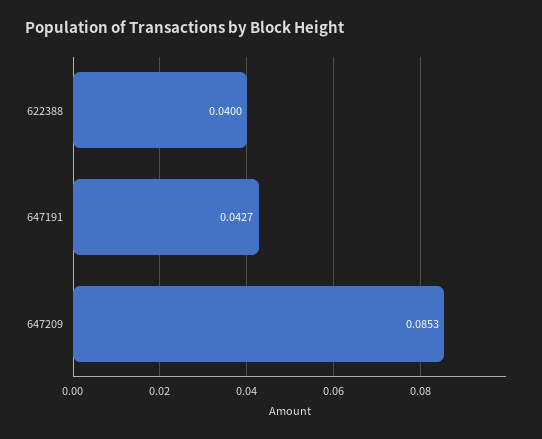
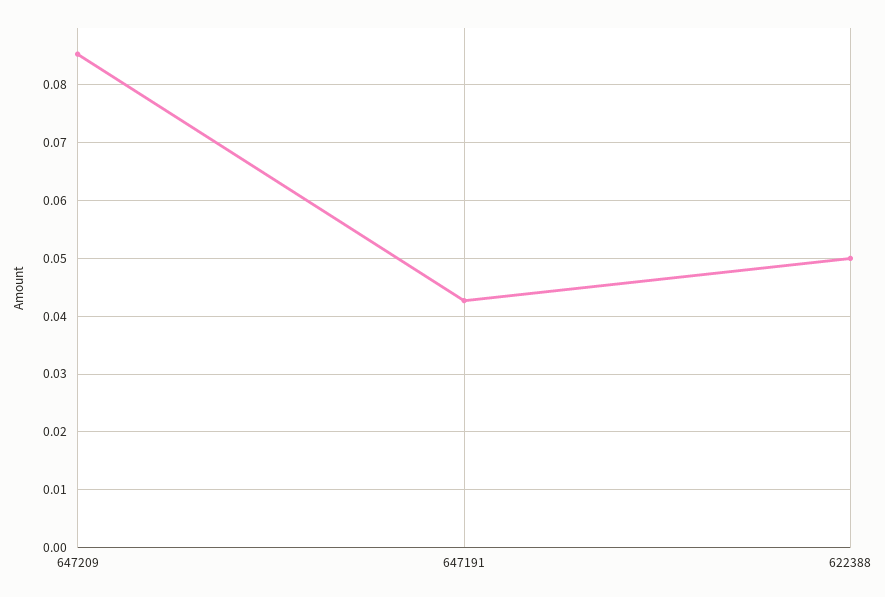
622388: 0.04 -> 0.05

